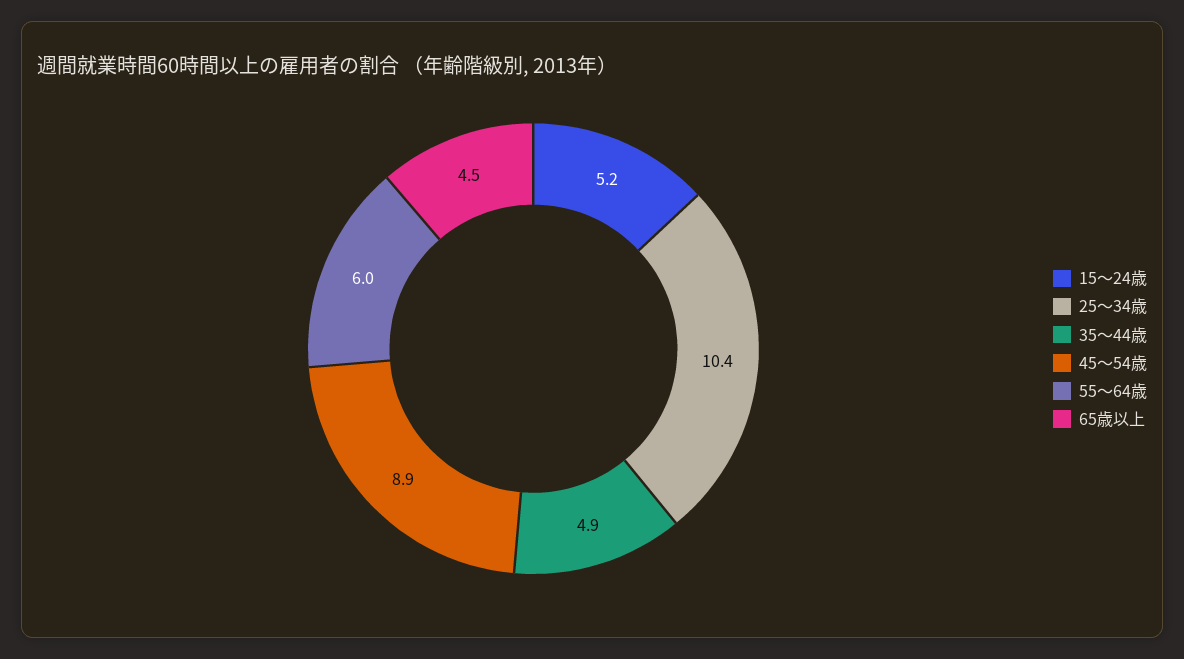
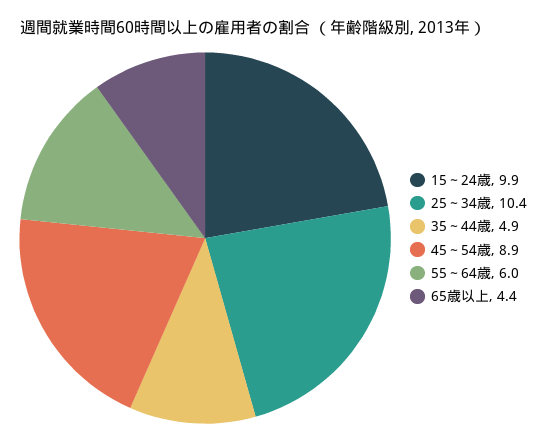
15～24歳: 5.2 -> 9.9
65歳以上: 4.5 -> 4.4

